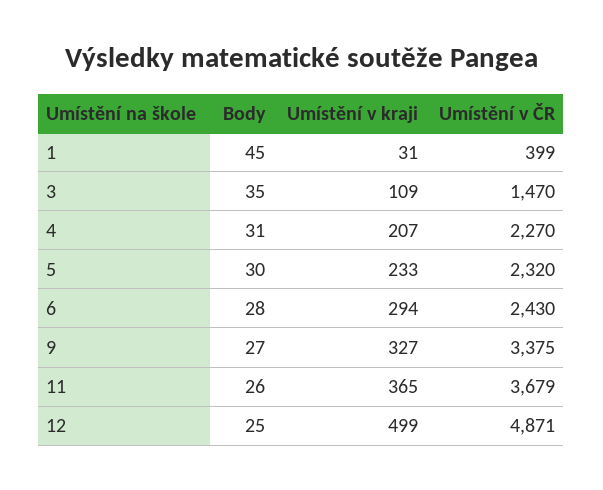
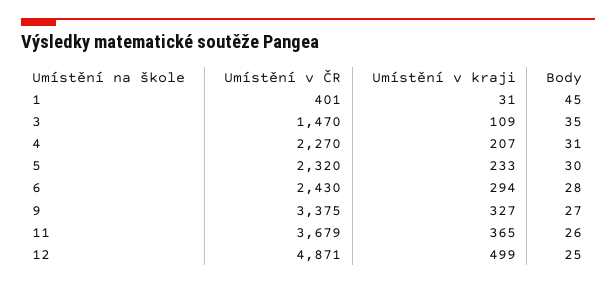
Umístění v ČR, 1: 399 -> 401

